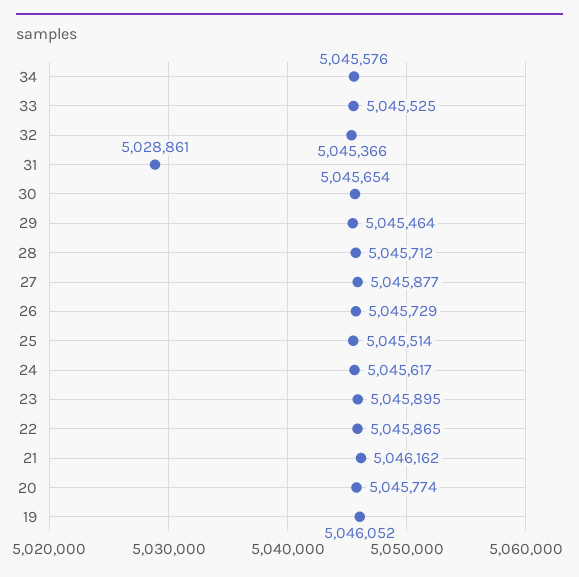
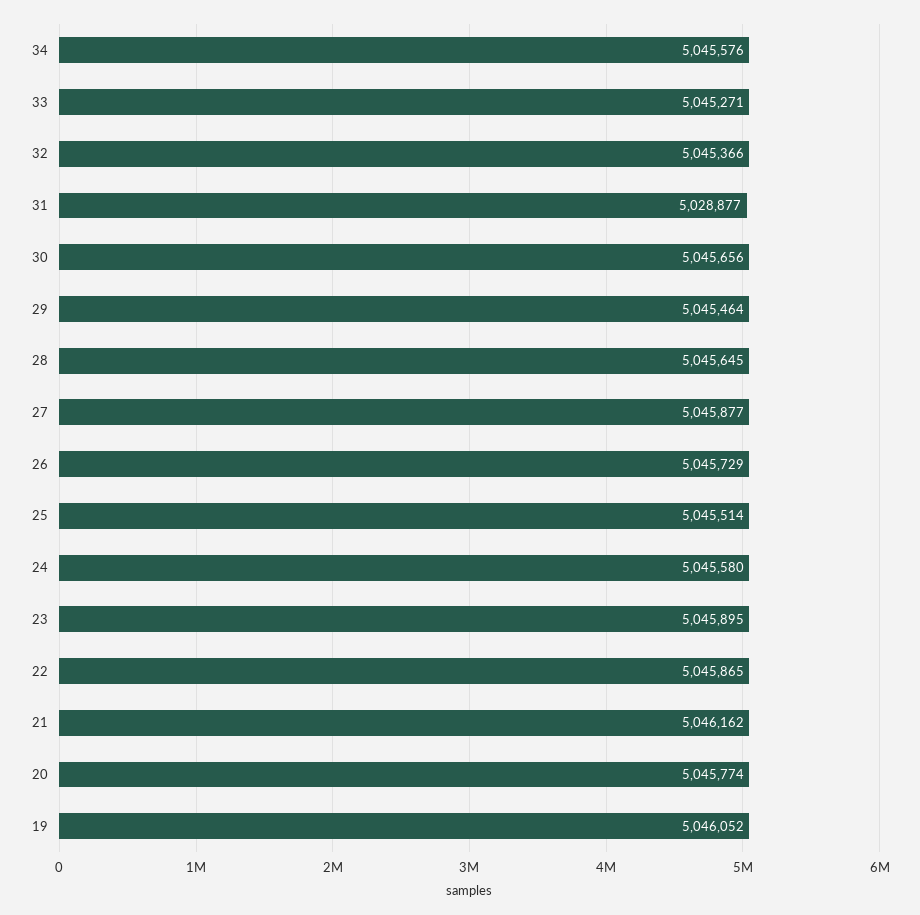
33: 5045525 -> 5045271
31: 5028861 -> 5028877
30: 5045654 -> 5045656
28: 5045712 -> 5045645
24: 5045617 -> 5045580

